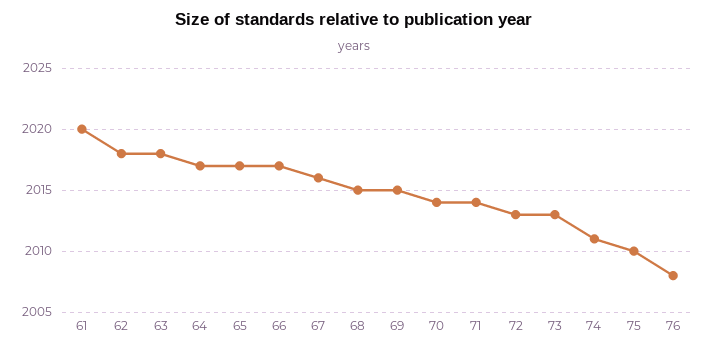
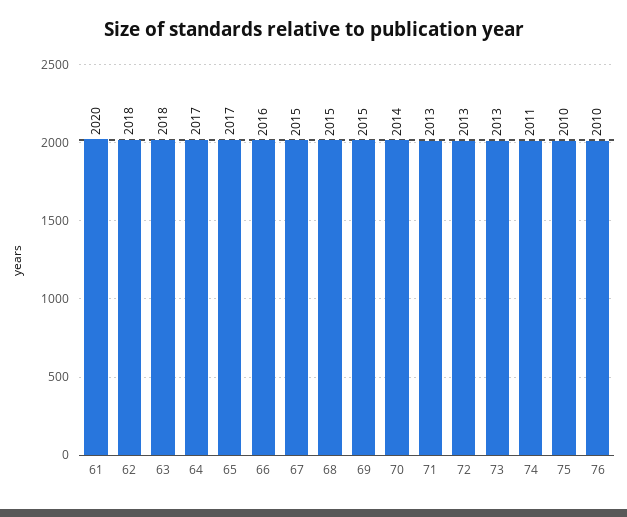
66: 2017 -> 2016
67: 2016 -> 2015
71: 2014 -> 2013
76: 2008 -> 2010

